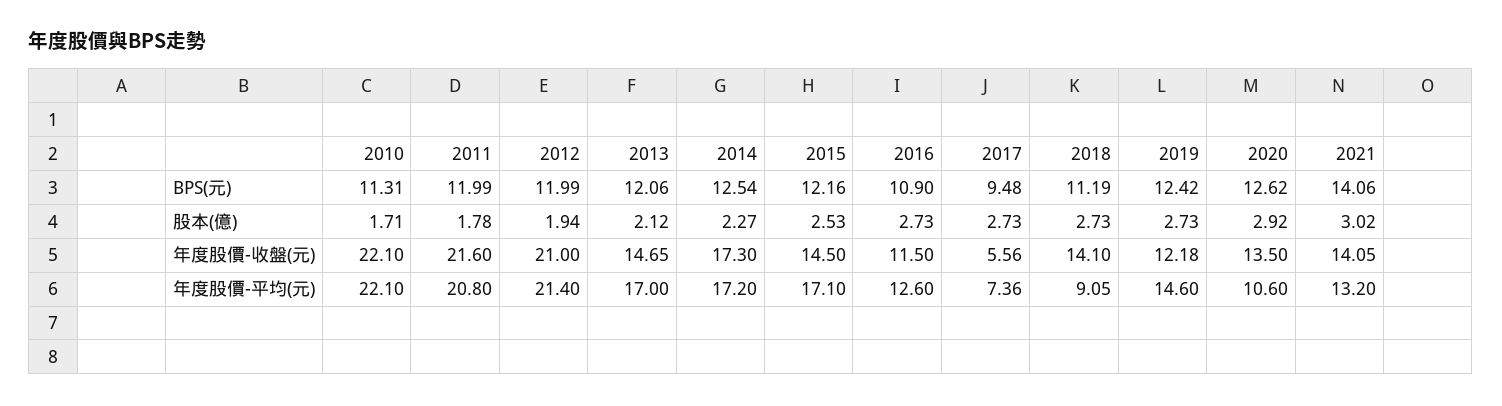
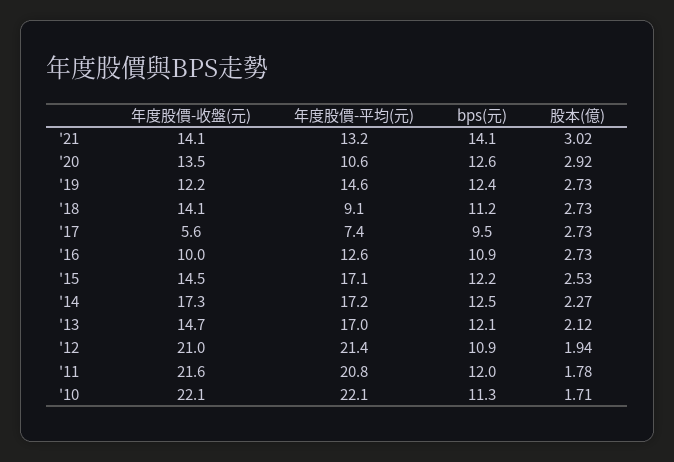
2012, BPS(元): 11.99 -> 10.9
2016, 年度股價-收盤(元): 11.5 -> 10

